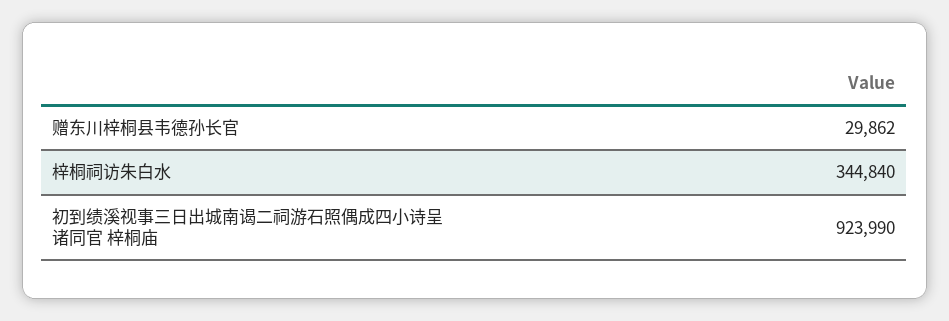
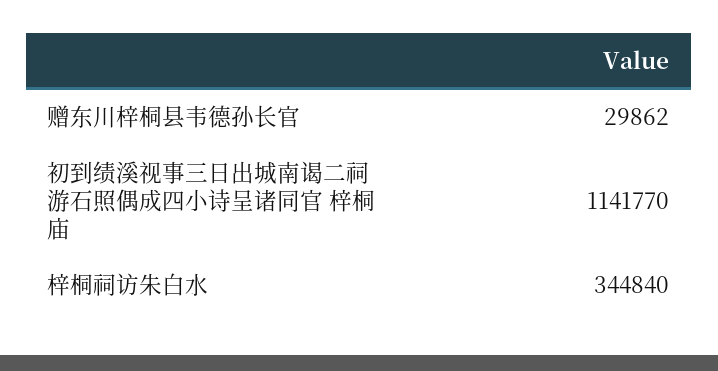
初到绩溪视事三日出城南谒二祠游石照偶成四小诗呈诸同官 梓桐庙: 923990 -> 1141770

